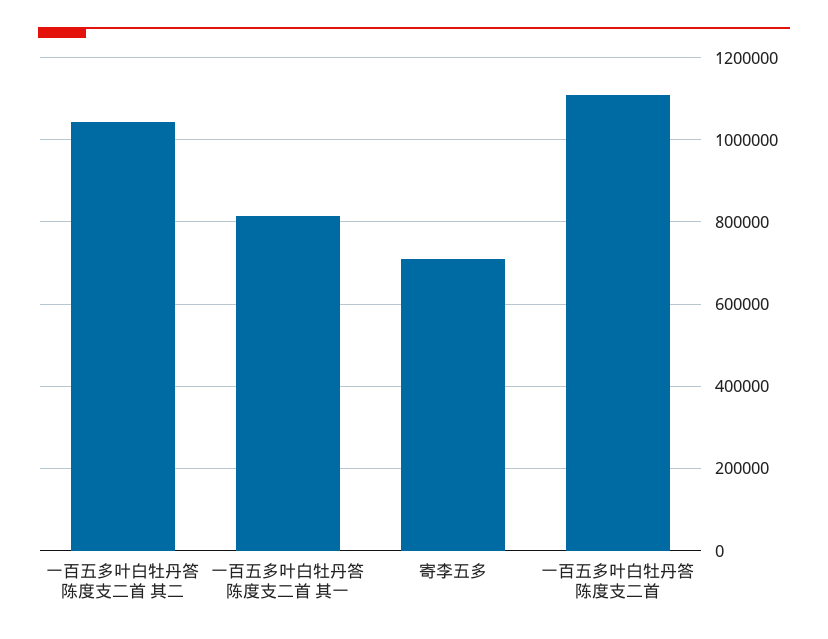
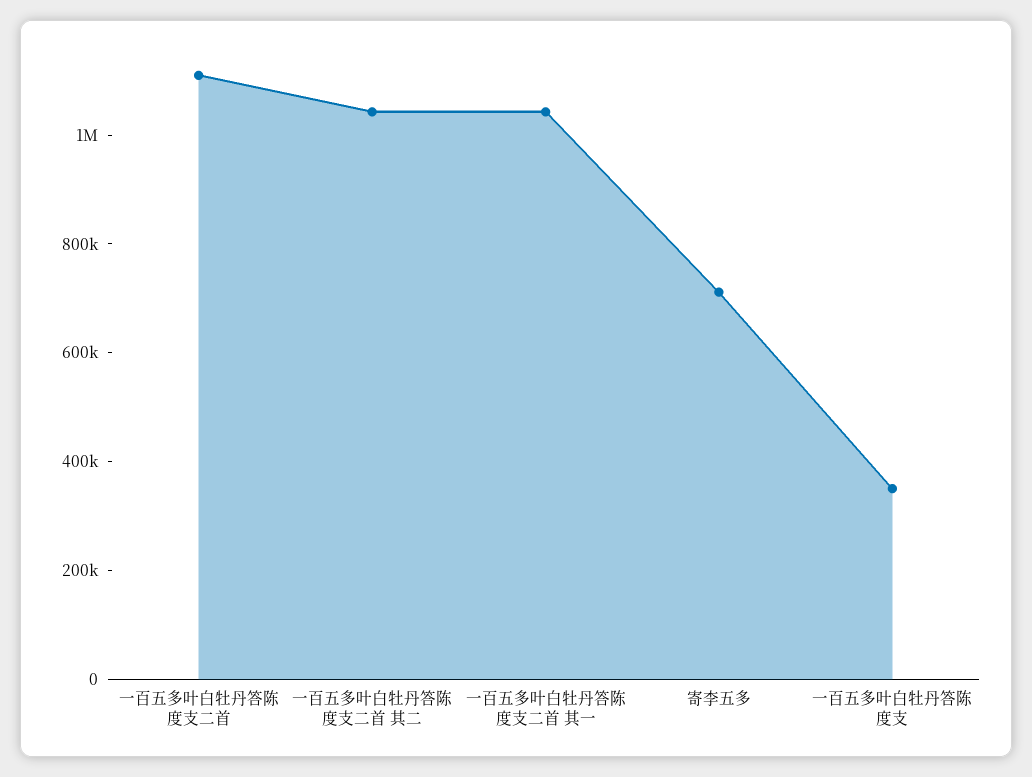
一百五多叶白牡丹答陈度支二首 其一: 820000 -> 1050000
一百五多叶白牡丹答陈度支: none -> 350000

